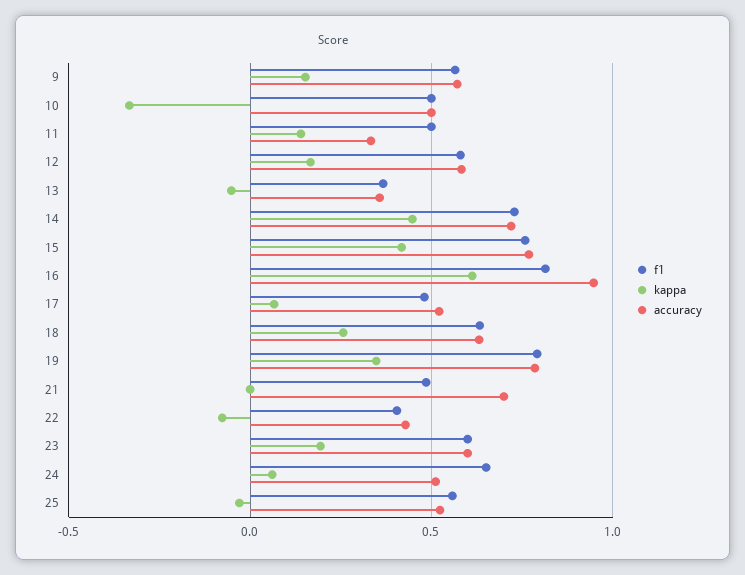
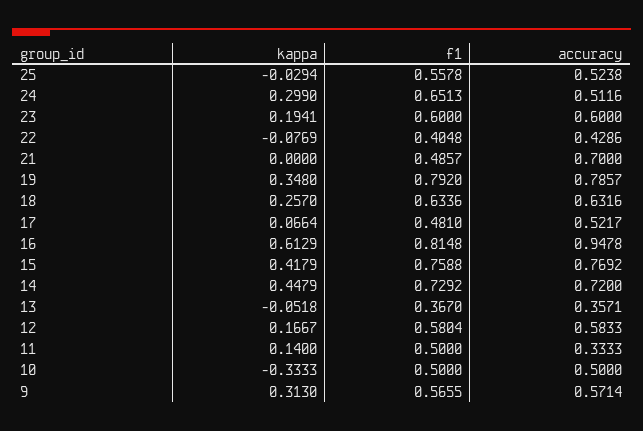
kappa, 9: 0.15 -> 0.313
kappa, 24: 0.05 -> 0.299

